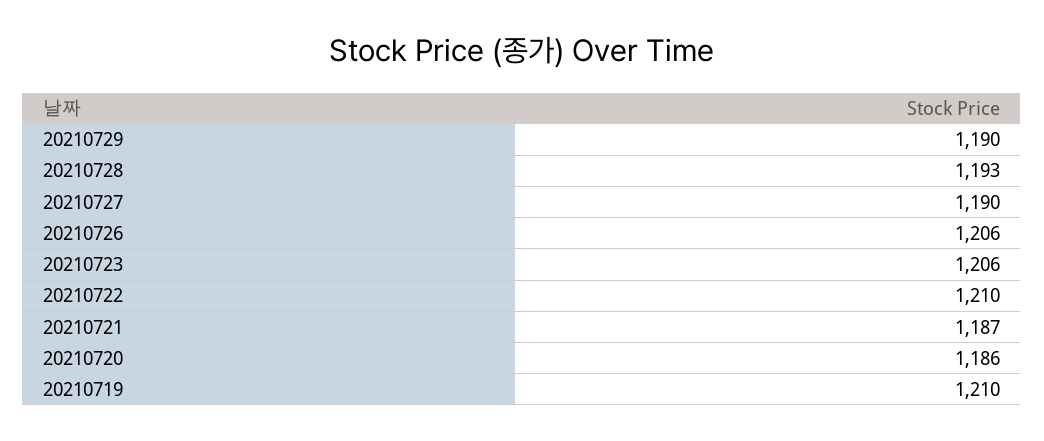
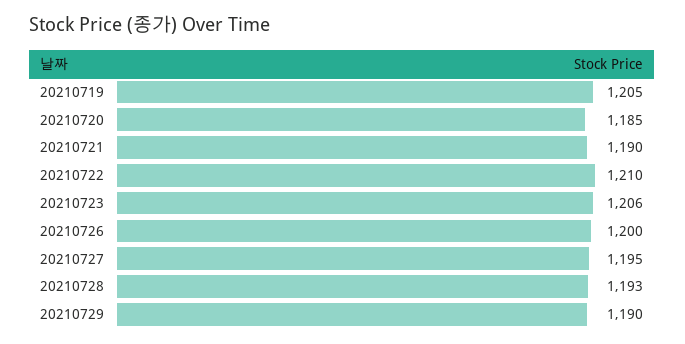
20210727: 1190 -> 1195
20210726: 1206 -> 1200
20210721: 1187 -> 1190
20210720: 1186 -> 1185
20210719: 1210 -> 1205

